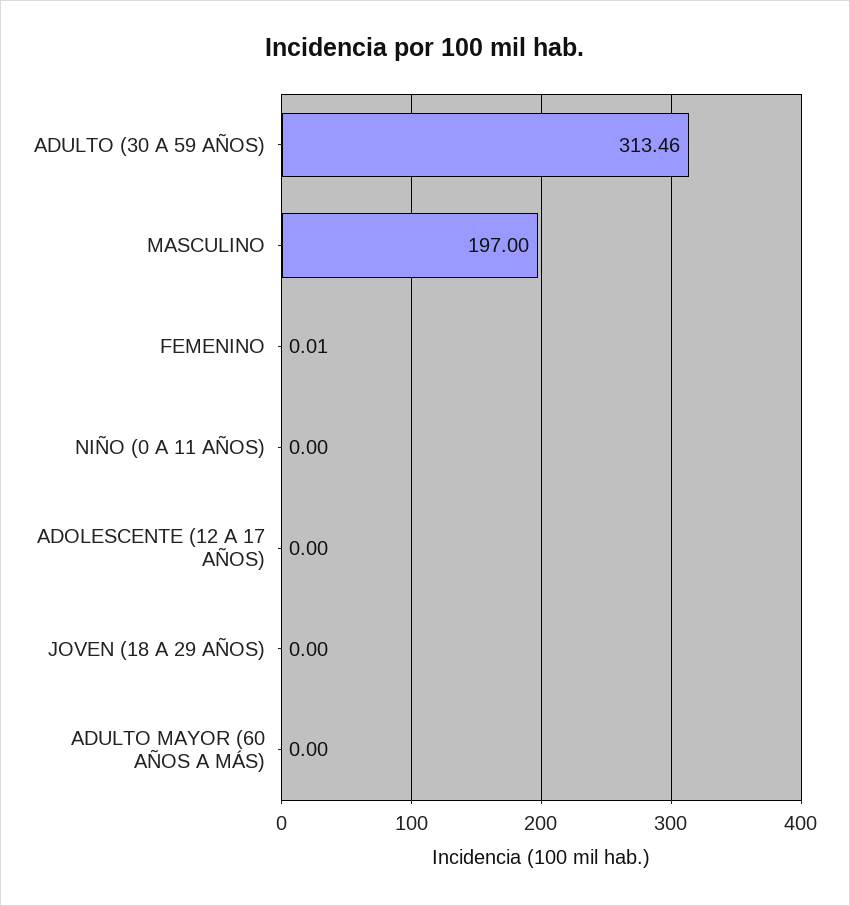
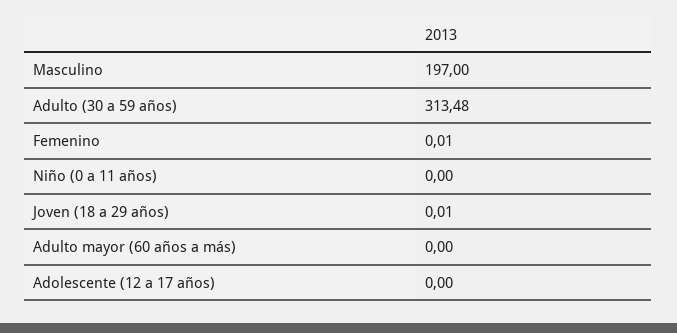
ADULTO (30 A 59 AÑOS): 313.46 -> 313.48
JOVEN (18 A 29 AÑOS): 0 -> 0.01

